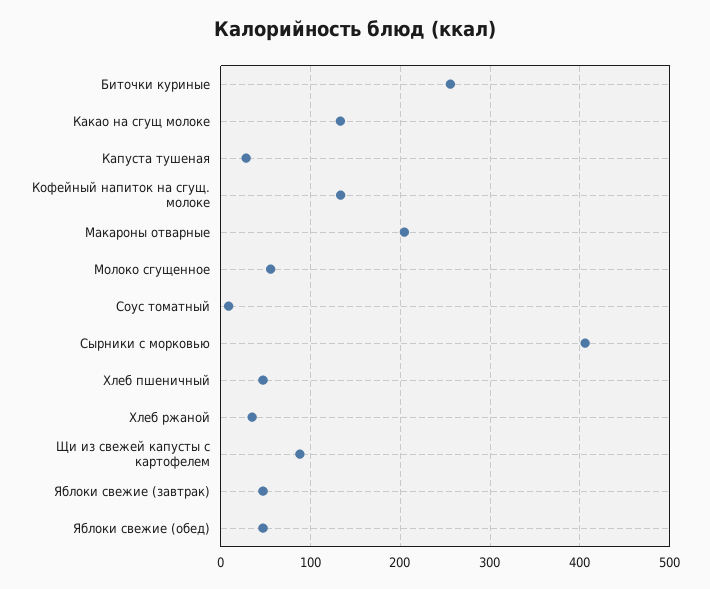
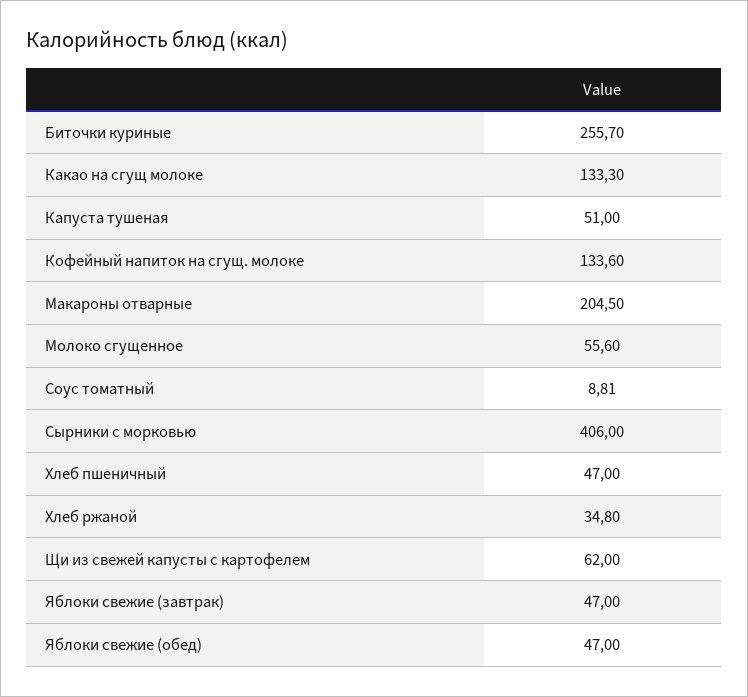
Капуста тушеная: 30 -> 51
Щи из свежей капусты с картофелем: 90 -> 62

